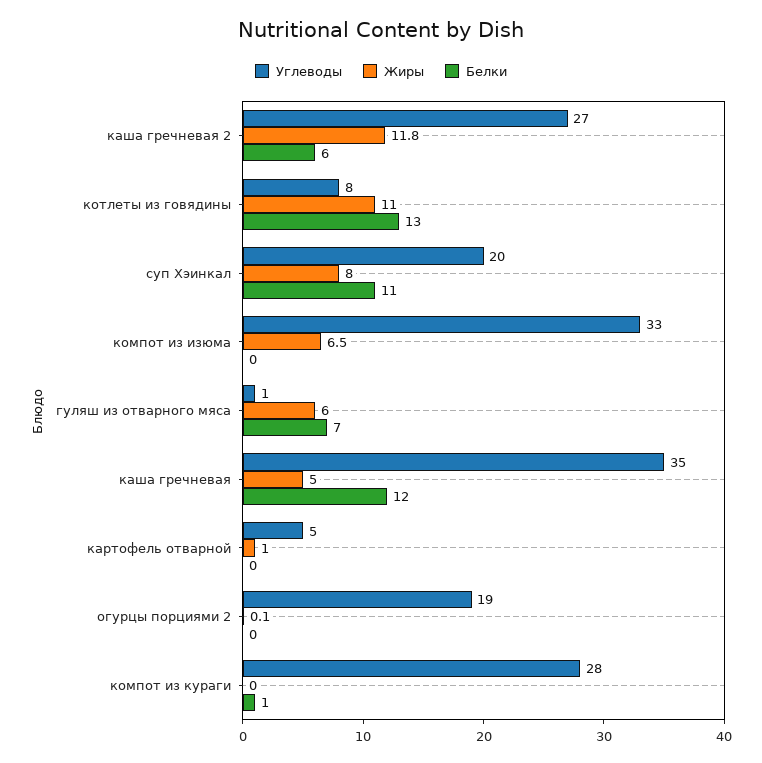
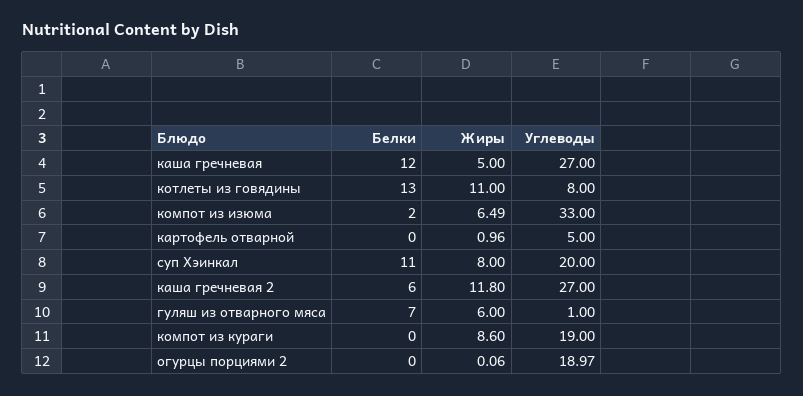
Белки, компот из изюма: 0 -> 2
Углеводы, каша гречневая: 35 -> 27
Углеводы, компот из кураги: 28 -> 19
Жиры, компот из кураги: 0 -> 8.6
Белки, компот из кураги: 1 -> 0

